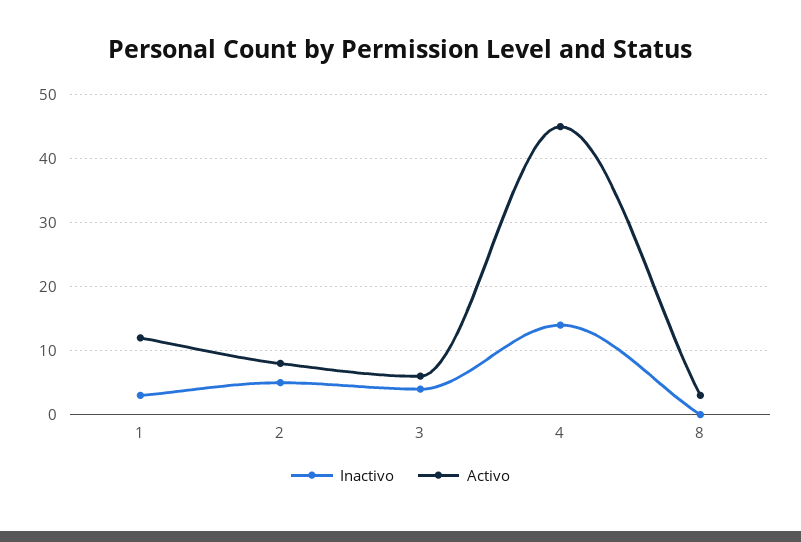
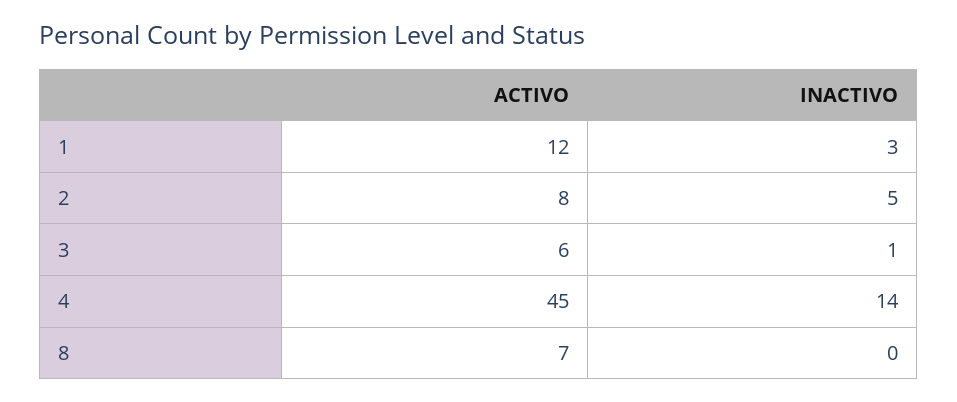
Inactivo, 3: 4 -> 1
Activo, 8: 3 -> 7

